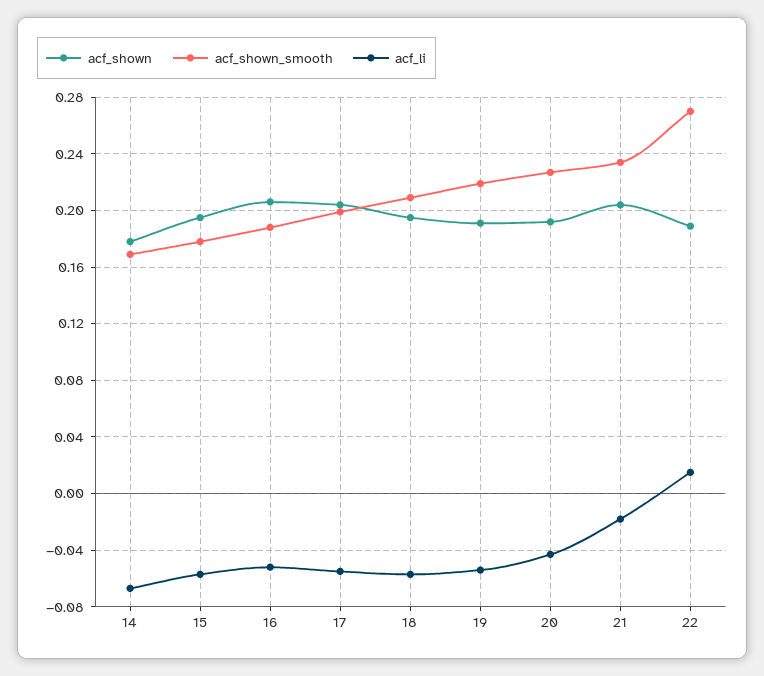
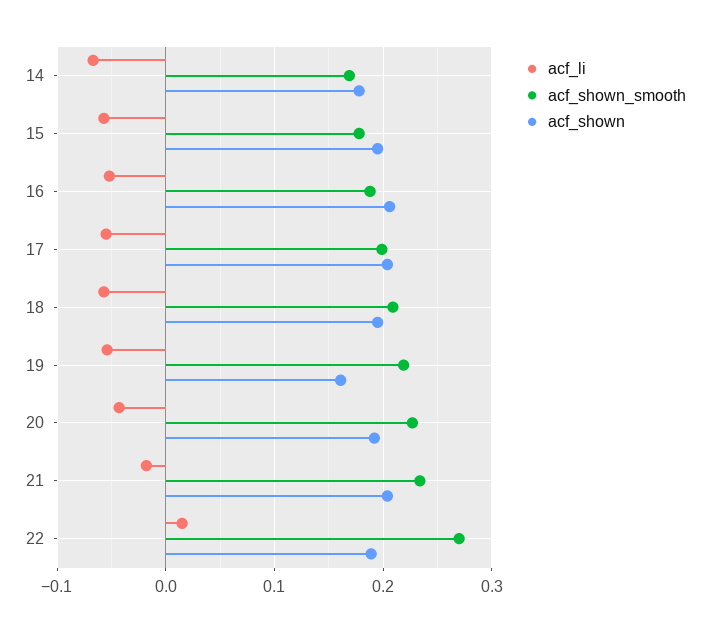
acf_shown, 19: 0.19 -> 0.16

